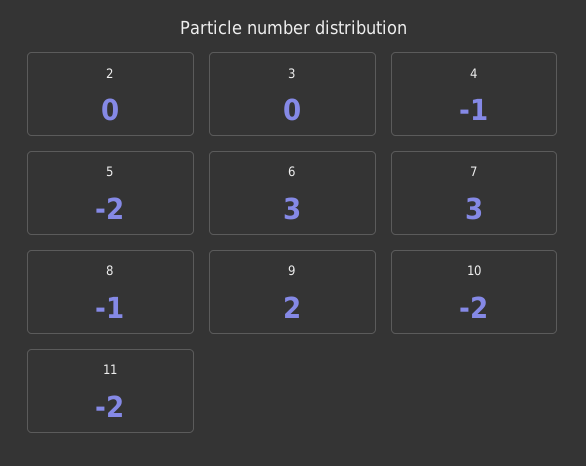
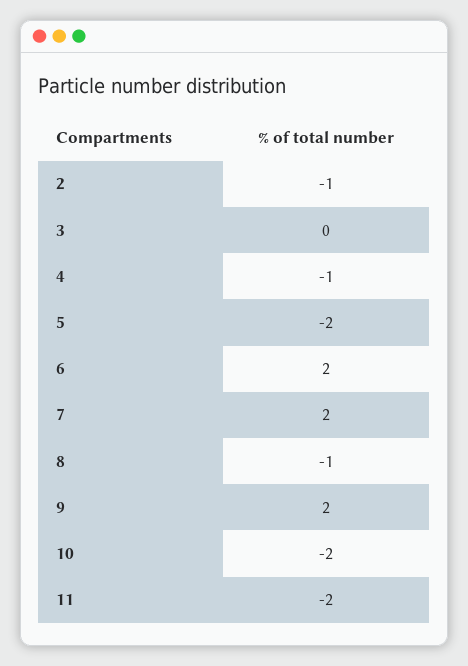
2: 0 -> -1
6: 3 -> 2
7: 3 -> 2

